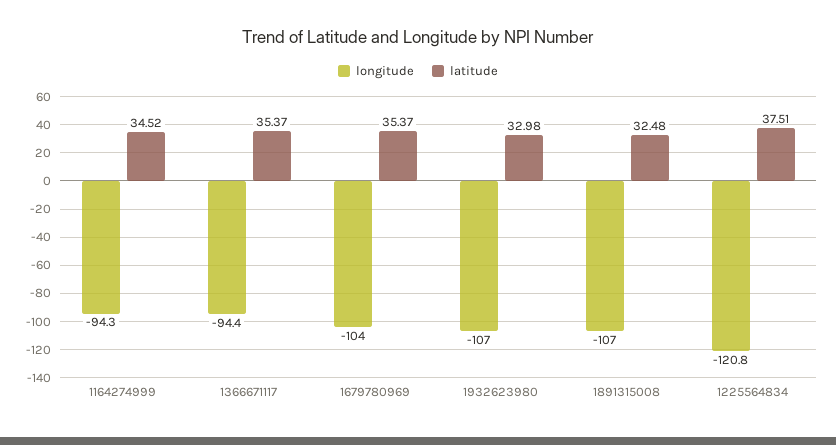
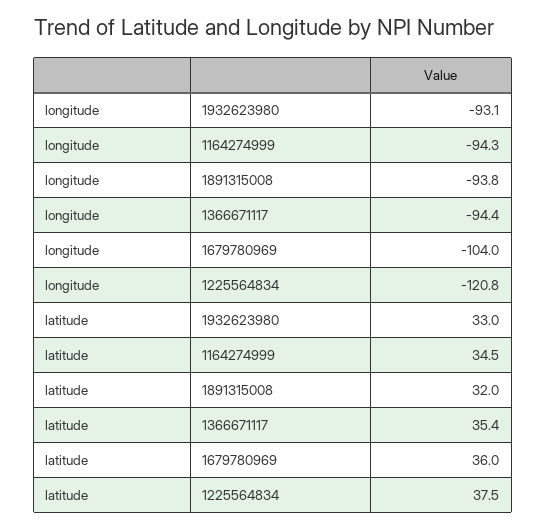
latitude, 1679780969: 35.37 -> 36
longitude, 1932623980: -107 -> -93.1
longitude, 1891315008: -107 -> -93.8
latitude, 1891315008: 32.48 -> 32

